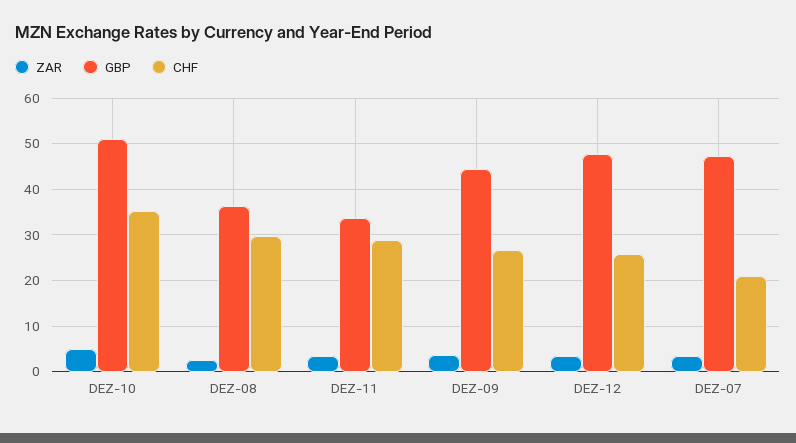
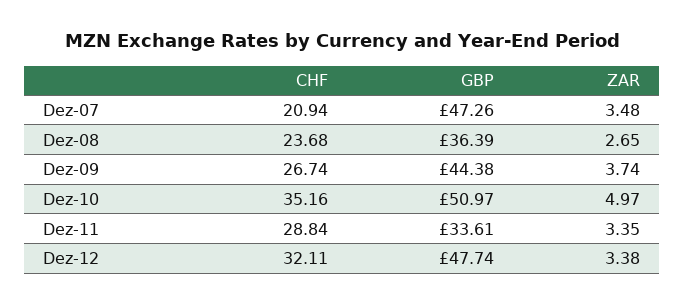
CHF, DEZ-08: 30 -> 23.68
CHF, DEZ-12: 26 -> 32.11

